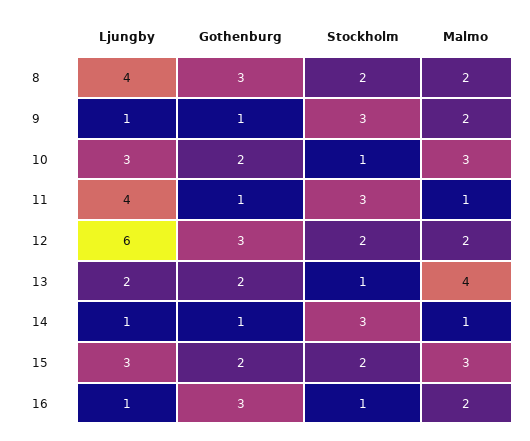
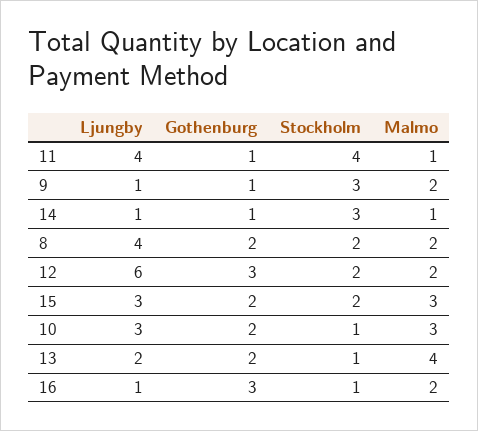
Gothenburg, 8: 3 -> 2
Stockholm, 11: 3 -> 4

